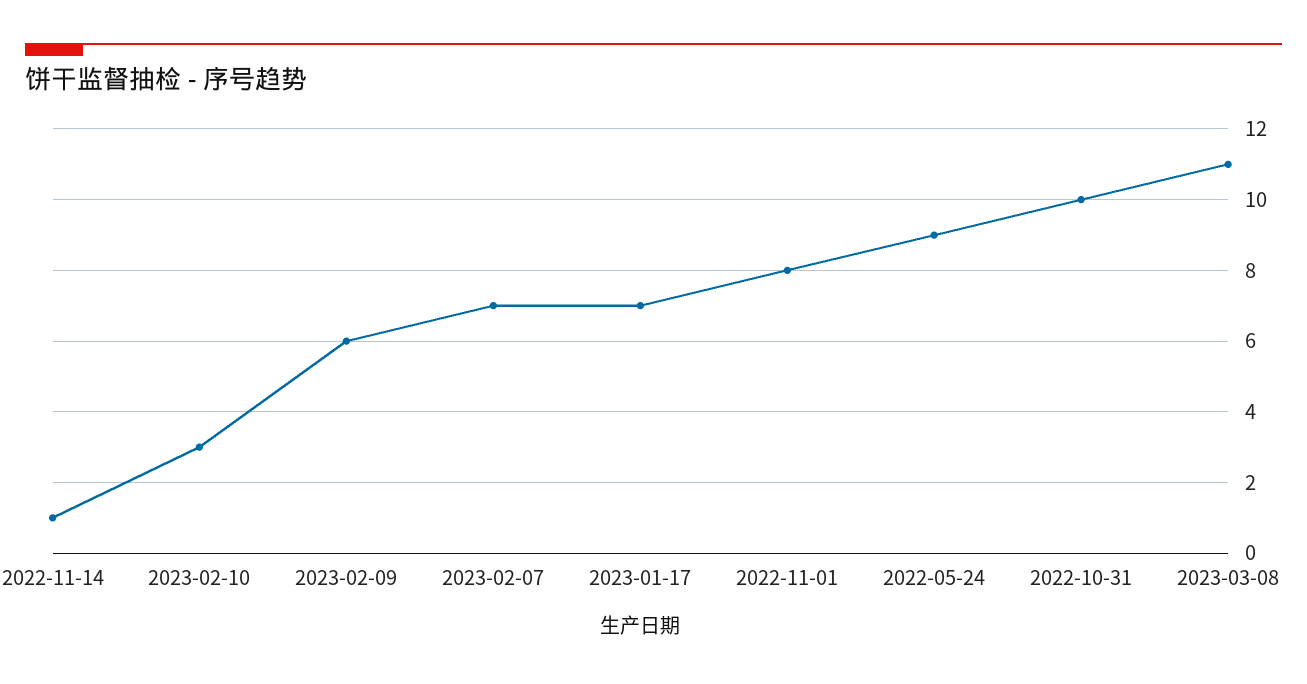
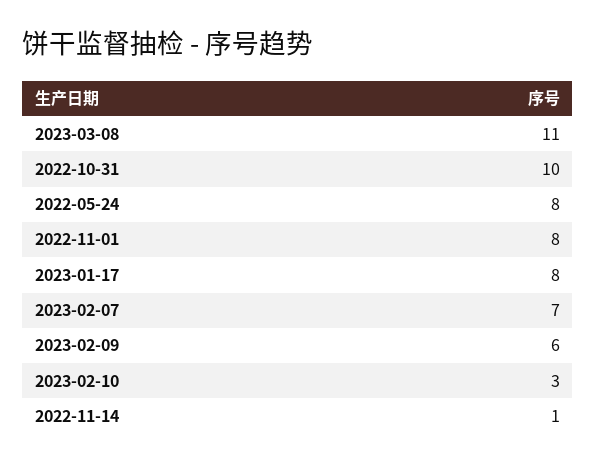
2023-01-17: 7 -> 8
2022-05-24: 9 -> 8

